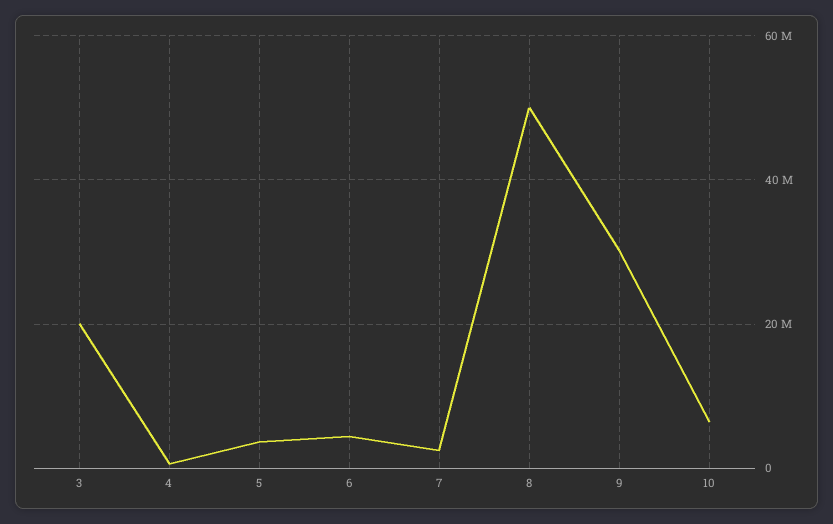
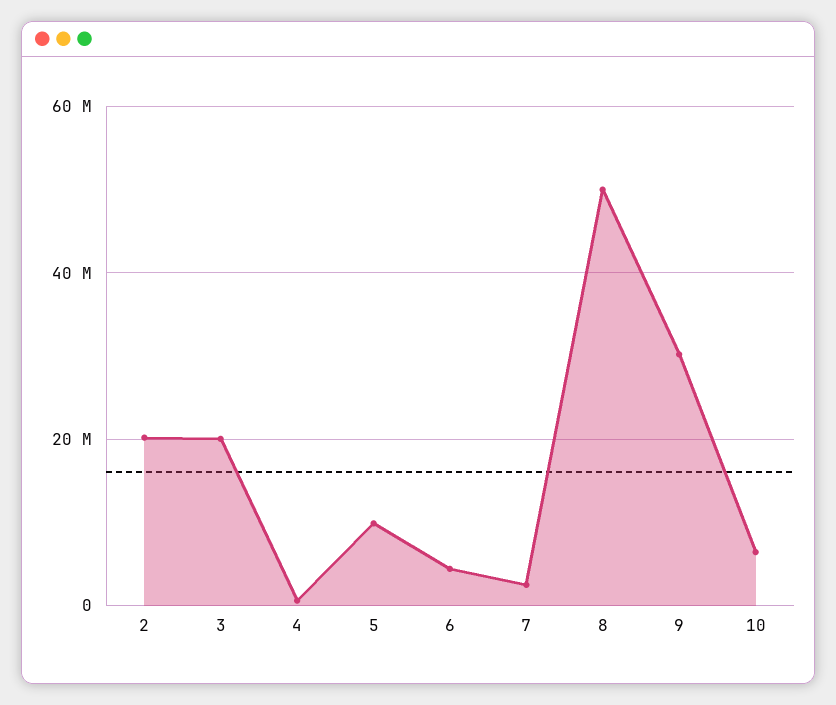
5: 4000000 -> 10000000
2: none -> 20000000

